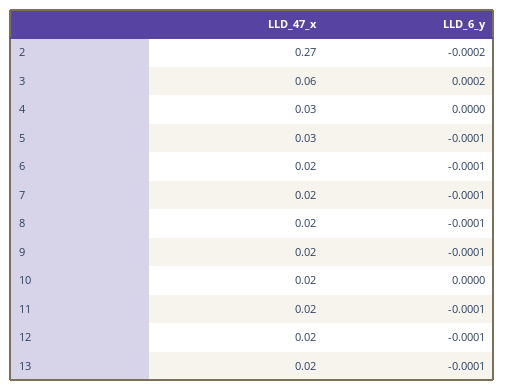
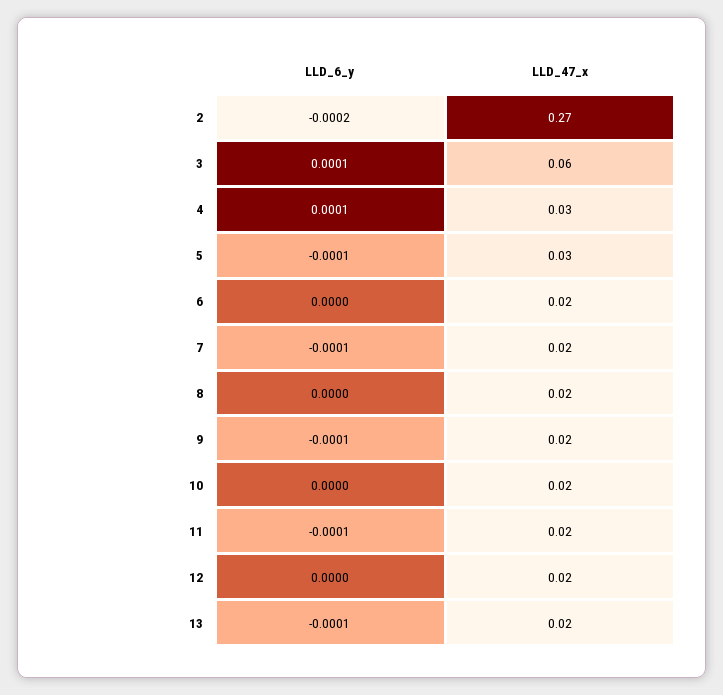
LLD_6_y, 3: 0.0002 -> 0.0001
LLD_6_y, 4: 0 -> 0.0001
LLD_6_y, 6: -0.0001 -> 0
LLD_6_y, 8: -0.0001 -> 0
LLD_6_y, 12: -0.0001 -> 0

